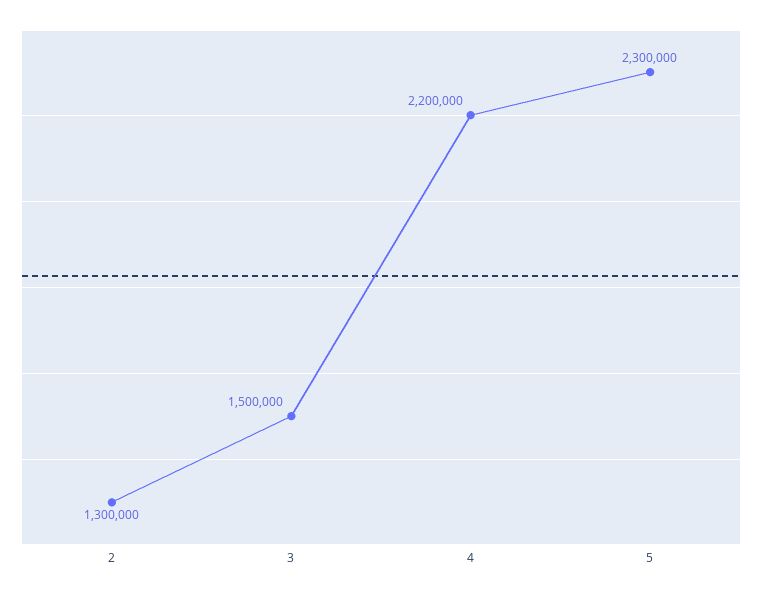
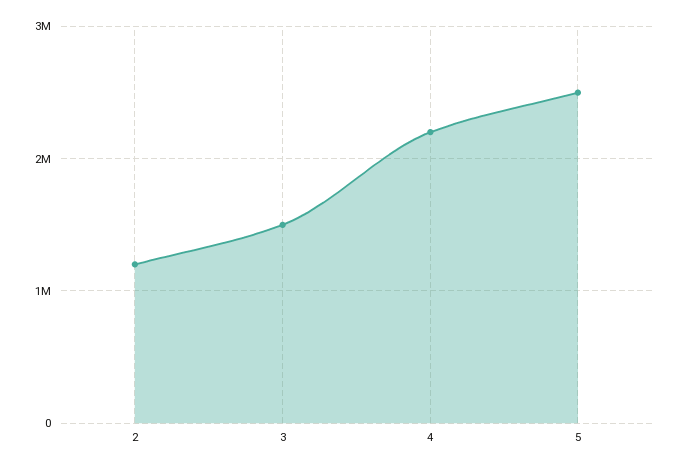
2: 1300000 -> 1200000
5: 2300000 -> 2500000

